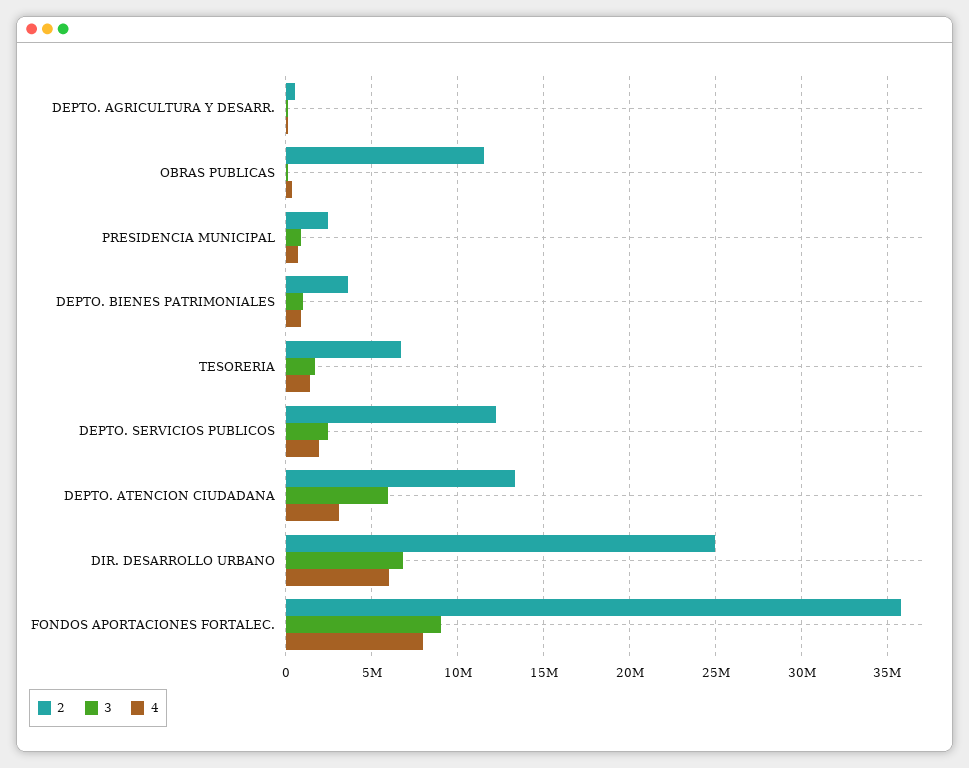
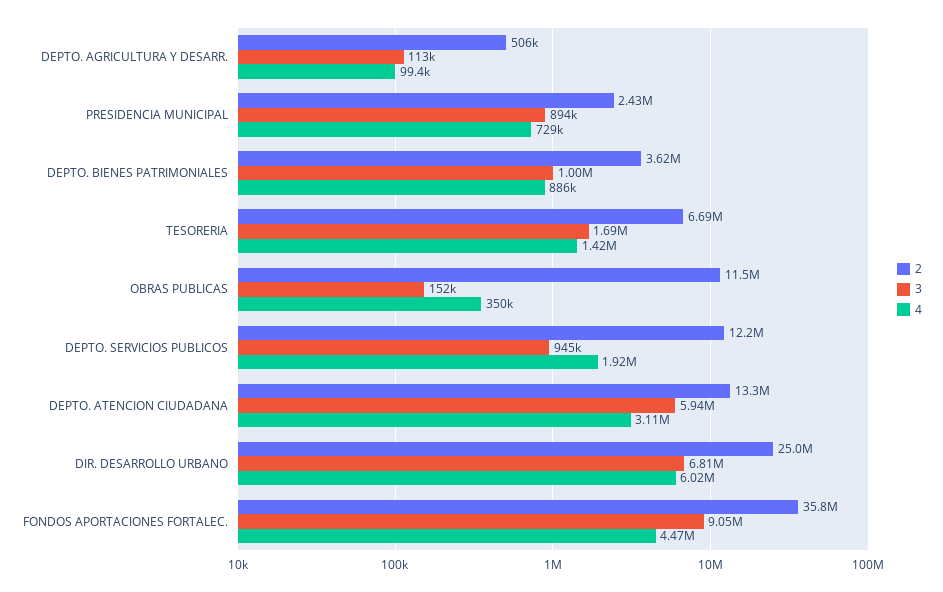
3, DEPTO. SERVICIOS PUBLICOS: 2500000 -> 945000
4, FONDOS APORTACIONES FORTALEC.: 8000000 -> 4470000

